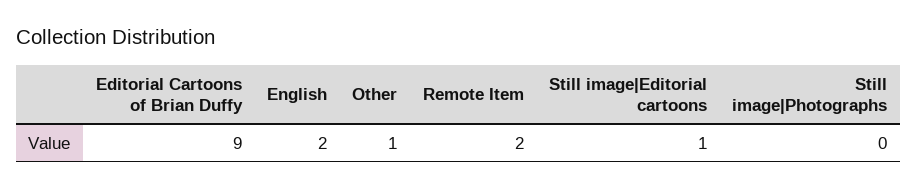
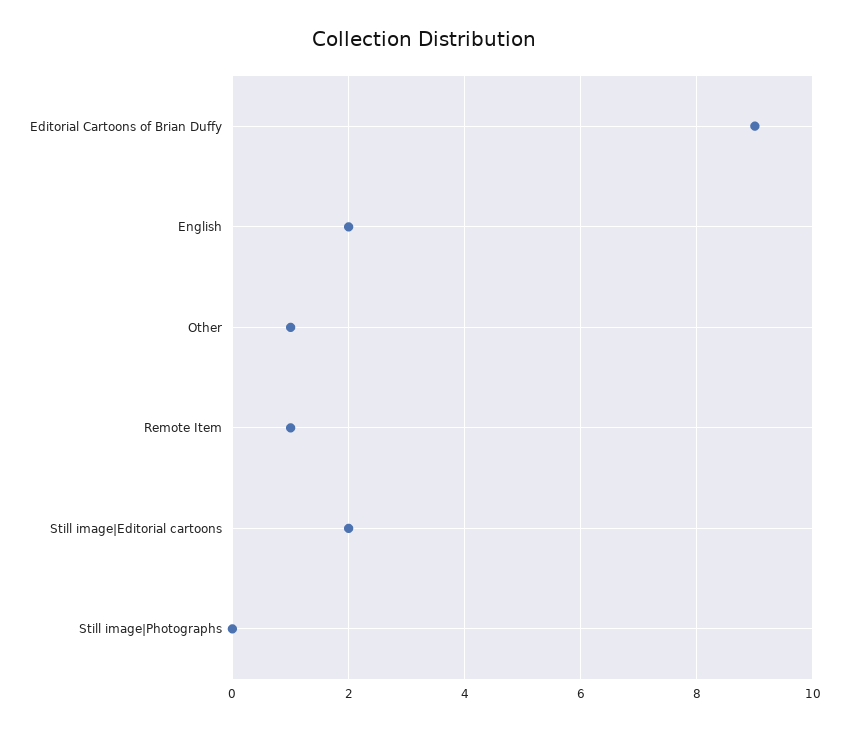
Remote Item: 2 -> 1
Still image|Editorial cartoons: 1 -> 2

